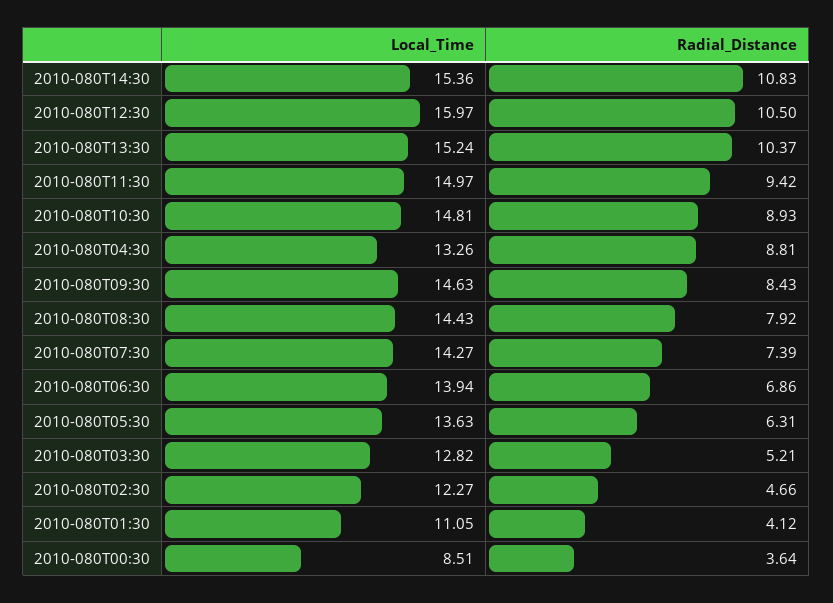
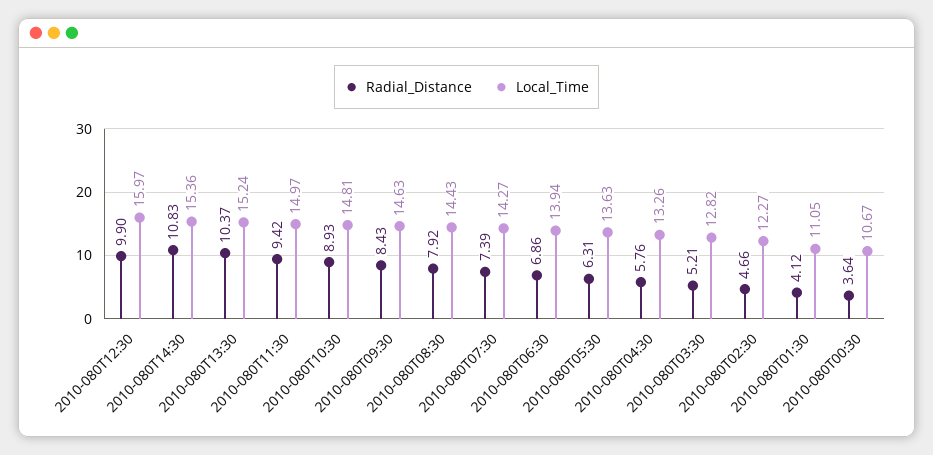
Radial_Distance, 2010-080T12:30: 10.5 -> 9.9
Radial_Distance, 2010-080T04:30: 8.81 -> 5.76
Local_Time, 2010-080T00:30: 8.51 -> 10.67

